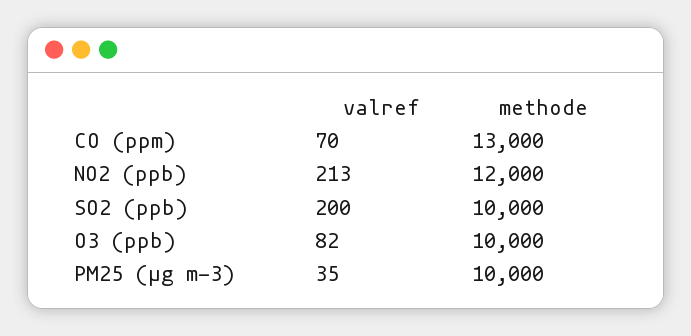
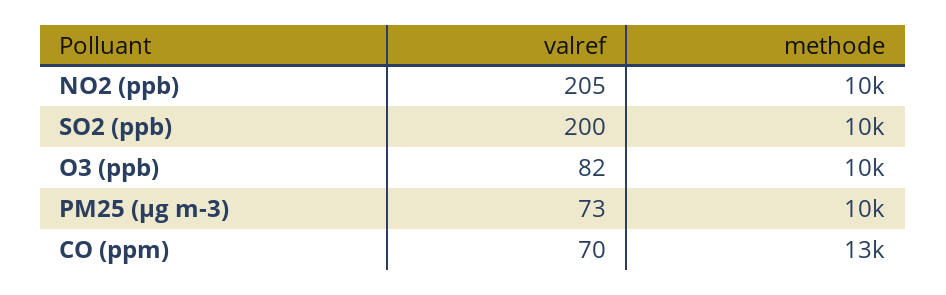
valref, NO2 (ppb): 213 -> 205
methode, NO2 (ppb): 12000 -> 10000
valref, PM25 (μg m-3): 35 -> 73

